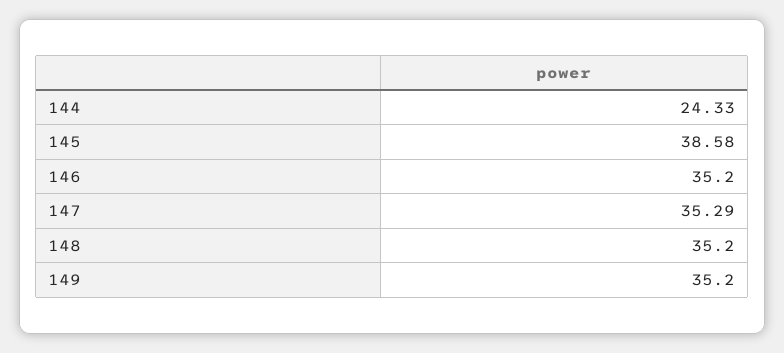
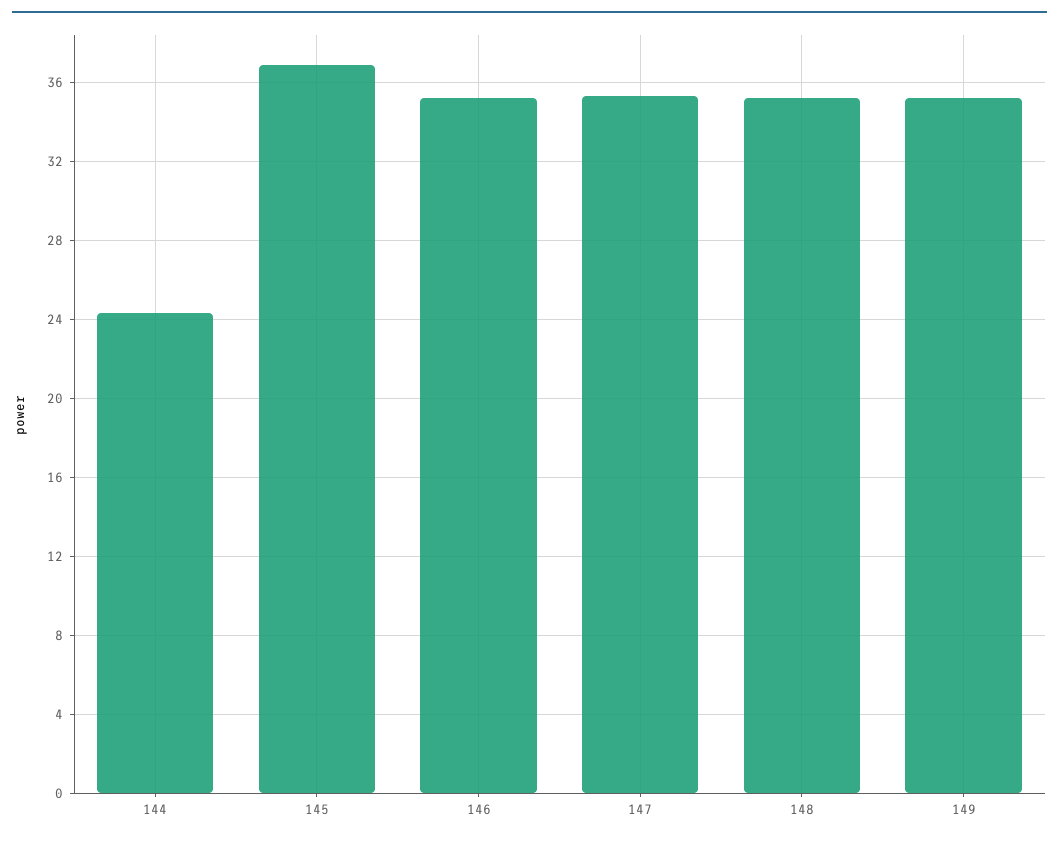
145: 38.58 -> 37

